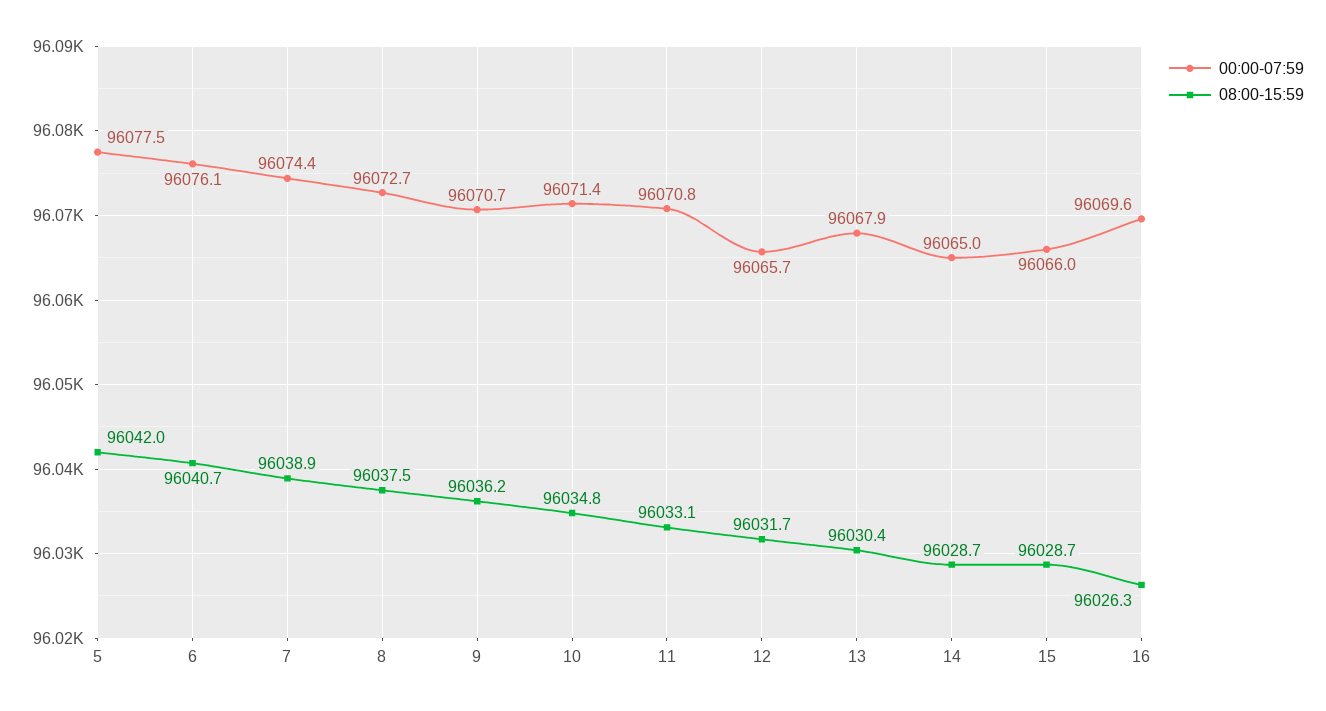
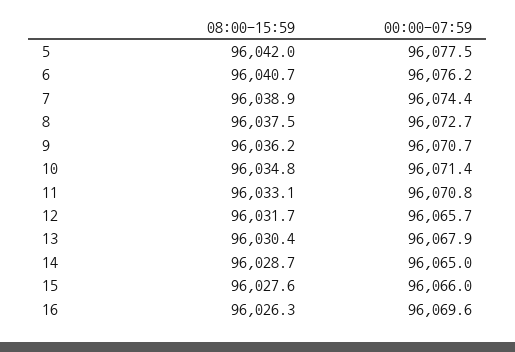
00:00-07:59, 6: 96076.1 -> 96076.2
08:00-15:59, 15: 96028.7 -> 96027.6

